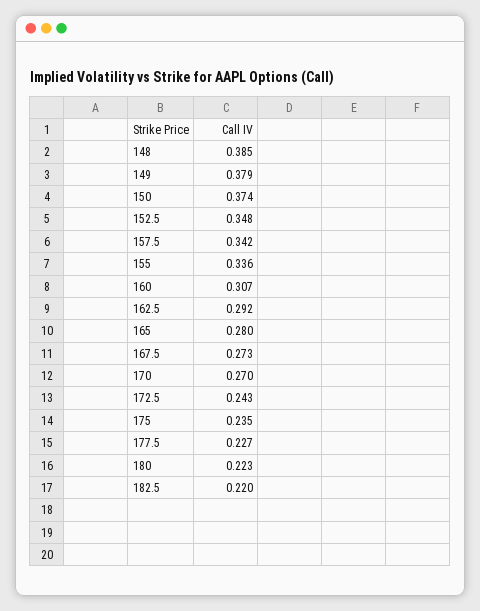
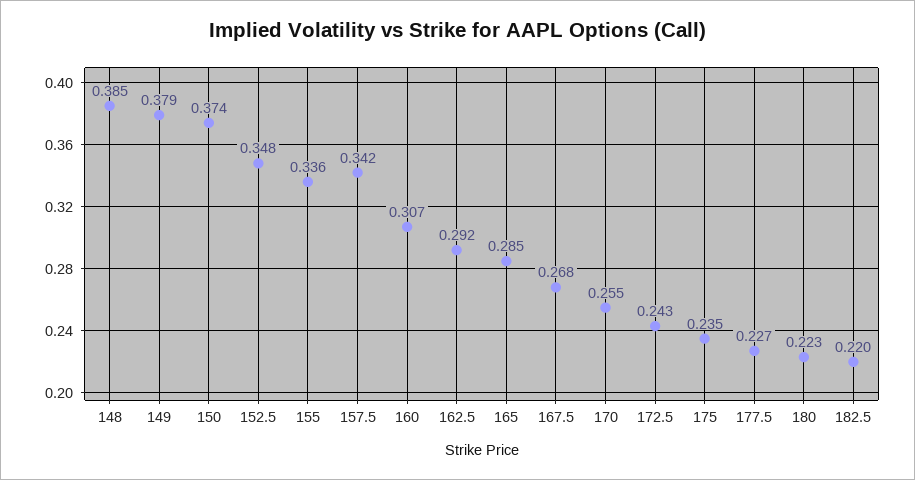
165: 0.28 -> 0.285
167.5: 0.273 -> 0.268
170: 0.27 -> 0.255

